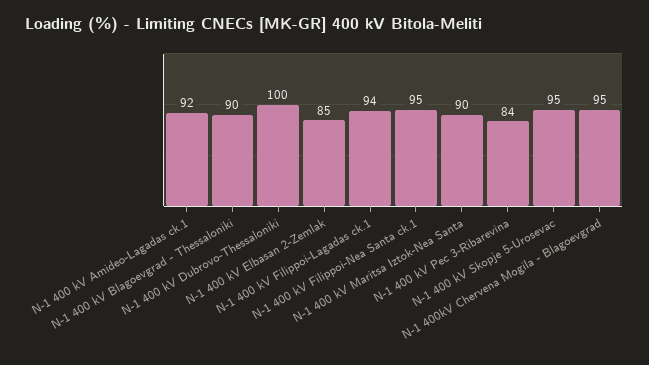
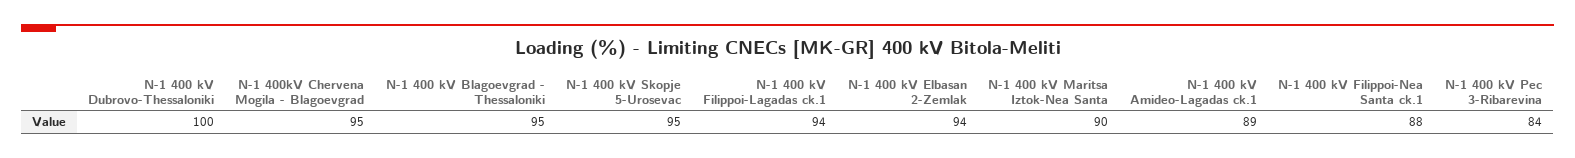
N-1 400 kV Amideo-Lagadas ck.1: 92 -> 89
N-1 400 kV Blagoevgrad - Thessaloniki: 90 -> 95
N-1 400 kV Elbasan 2-Zemlak: 85 -> 94
N-1 400 kV Filippoi-Nea Santa ck.1: 95 -> 88

